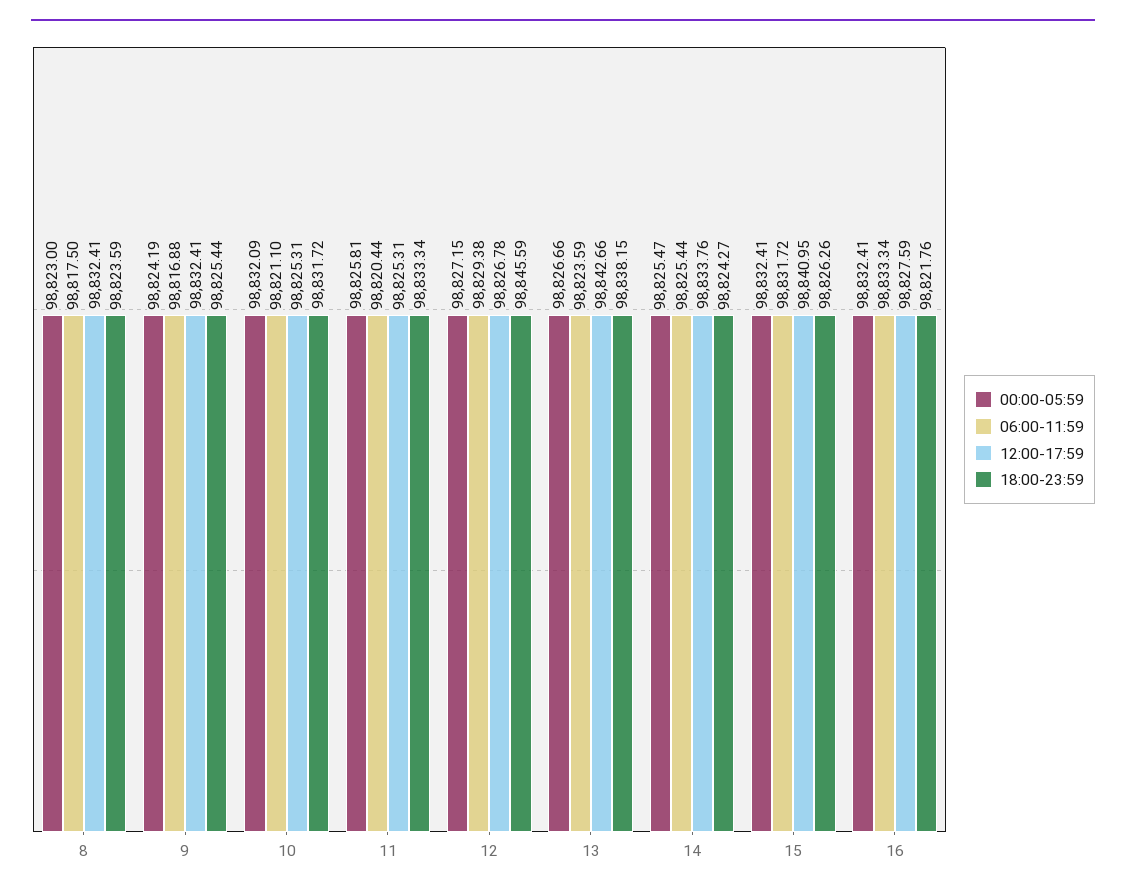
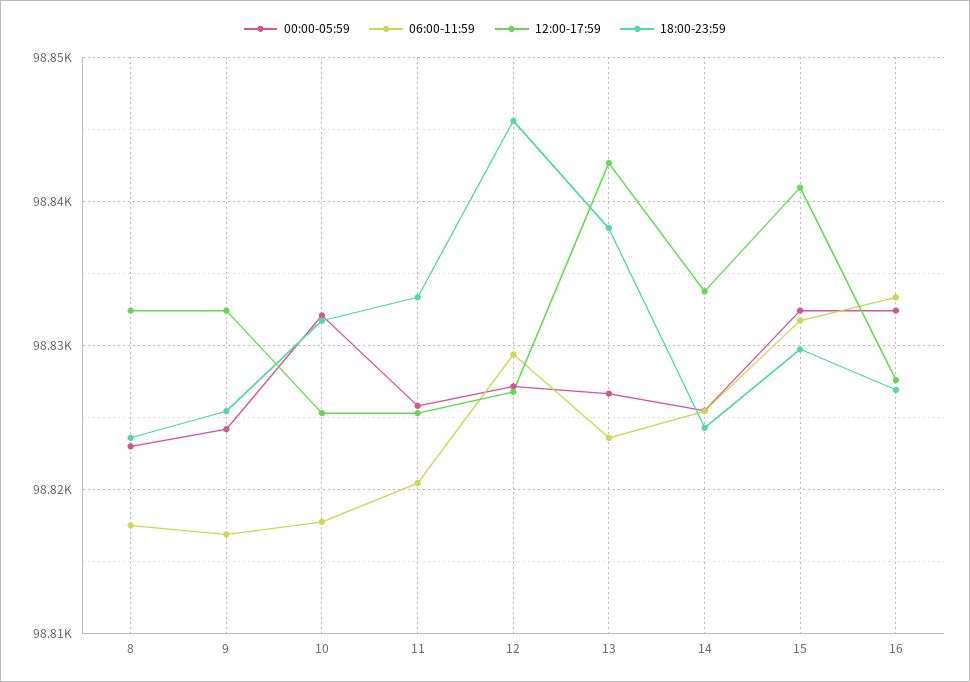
06:00-11:59, 10: 98821.1 -> 98818
18:00-23:59, 15: 98826.26 -> 98830
18:00-23:59, 16: 98821.76 -> 98827

